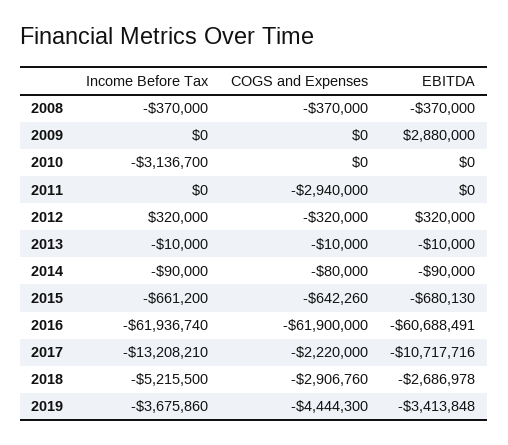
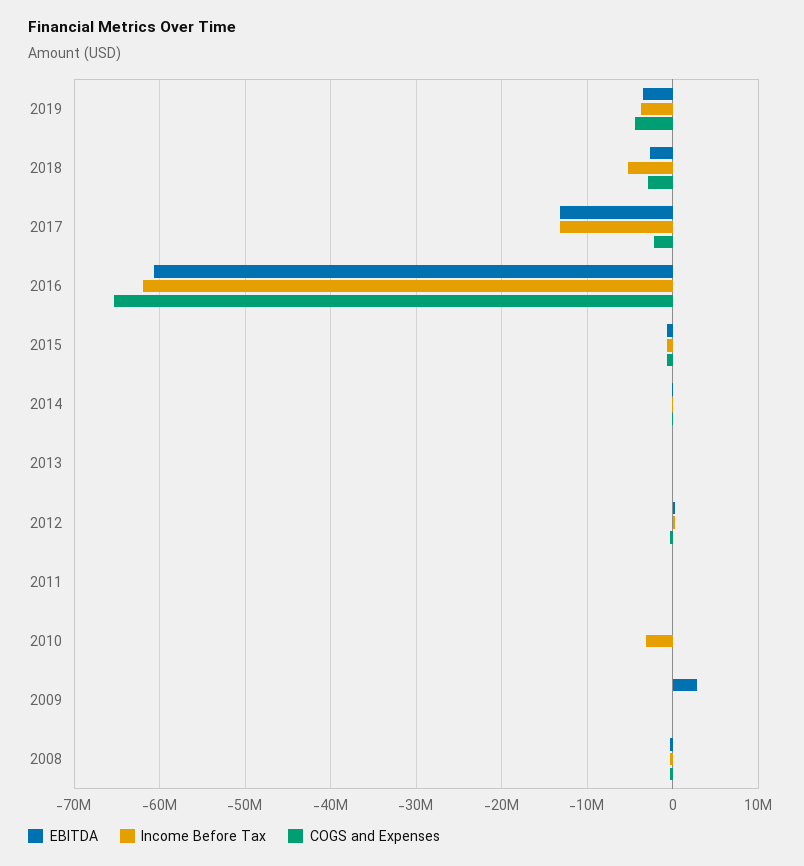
COGS and Expenses, 2011: -2940000 -> 0
COGS and Expenses, 2016: -61900000 -> -65000000
EBITDA, 2017: -10717716 -> -13000000

